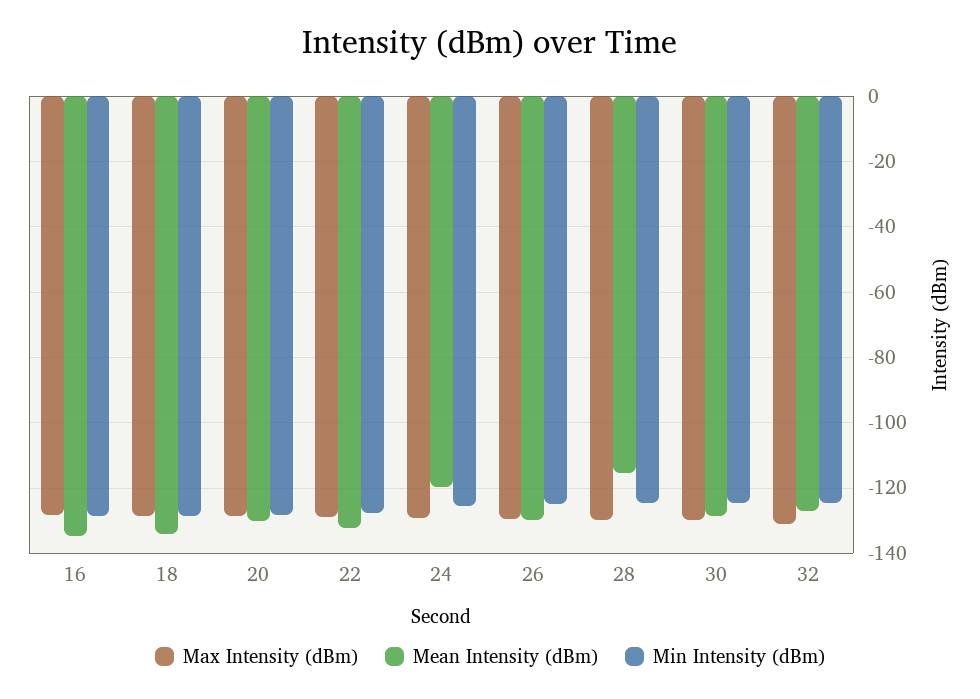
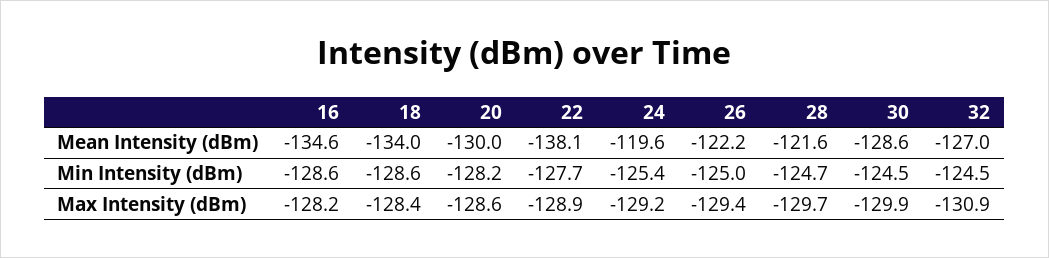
Mean Intensity (dBm), 22: -132 -> -138.1
Mean Intensity (dBm), 26: -130 -> -122.2
Mean Intensity (dBm), 28: -116 -> -121.6

